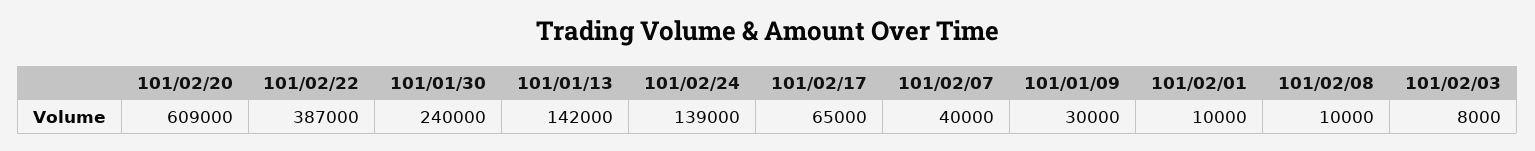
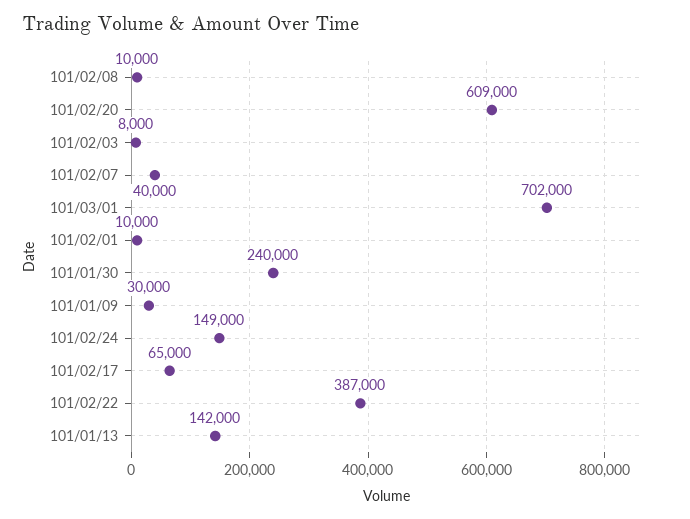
101/02/24: 139000 -> 149000
101/03/01: none -> 702000

